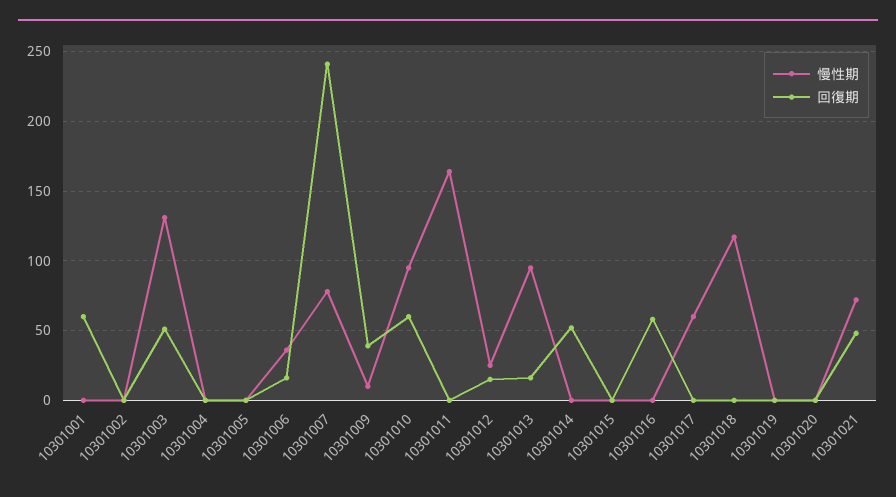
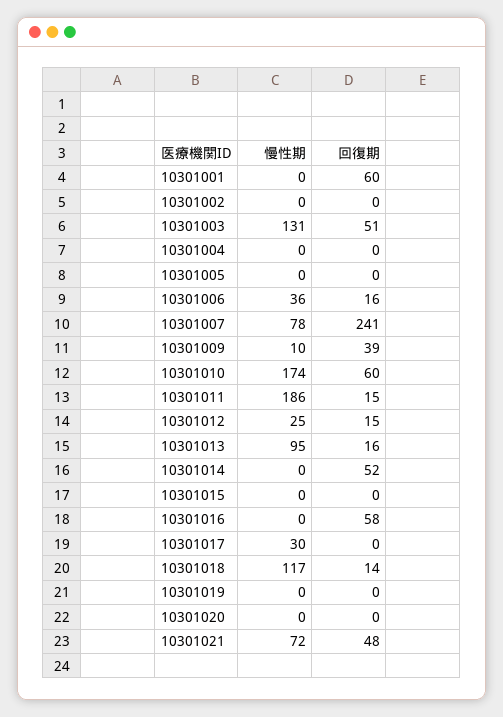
慢性期, 10301010: 95 -> 174
慢性期, 10301011: 165 -> 186
回復期, 10301011: 0 -> 15
慢性期, 10301017: 60 -> 30
回復期, 10301018: 0 -> 14

